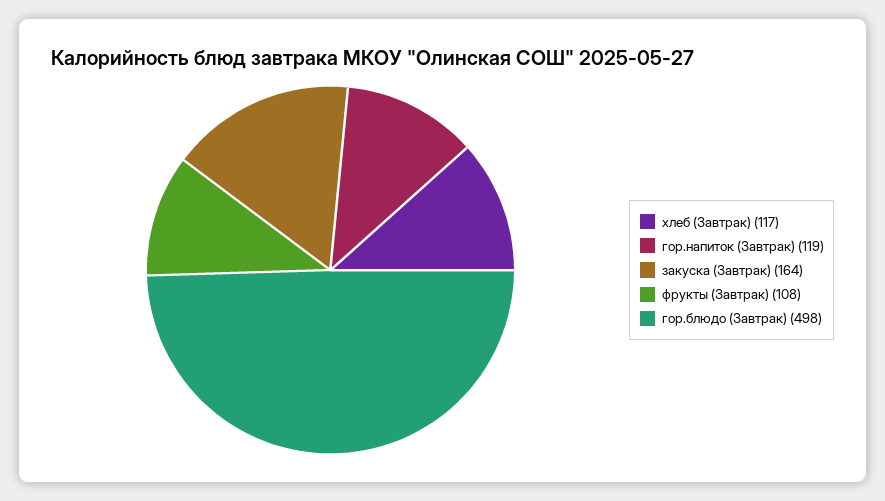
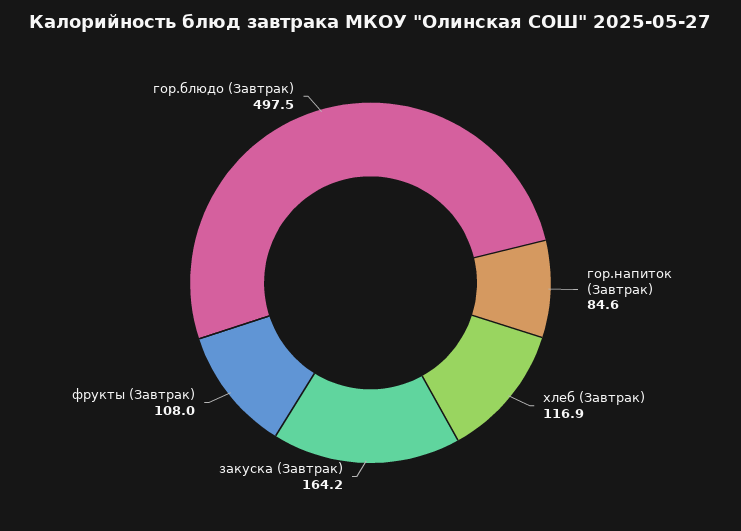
гор.напиток (Завтрак): 119 -> 84.6

